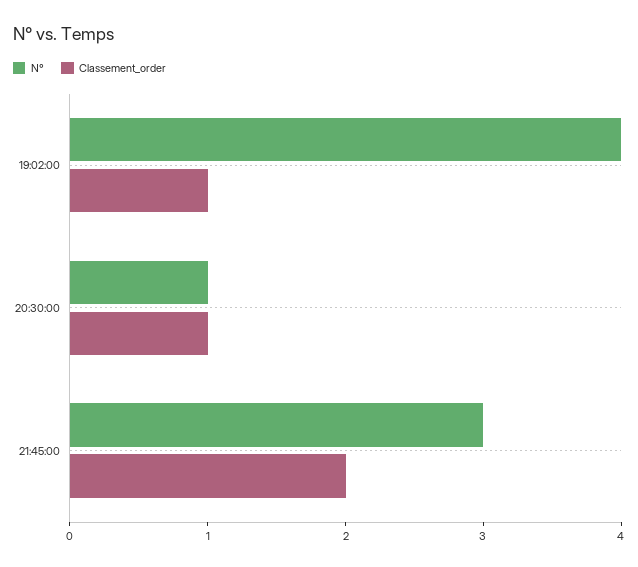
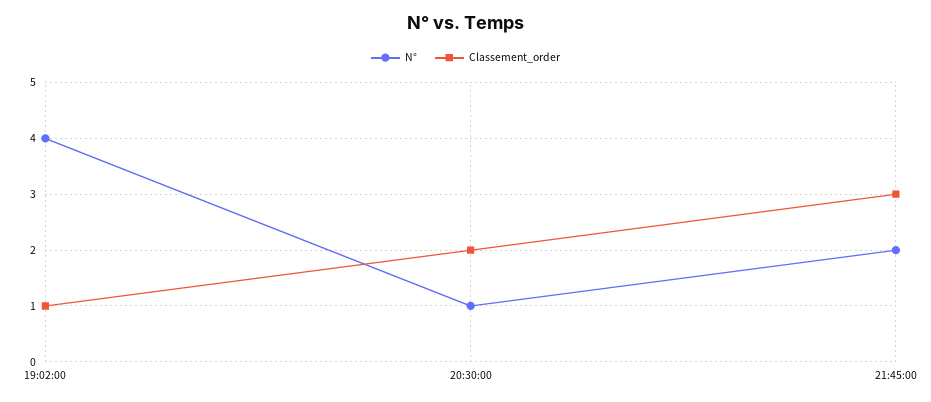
Classement_order, 20:30:00: 1 -> 2
N°, 21:45:00: 3 -> 2
Classement_order, 21:45:00: 2 -> 3

